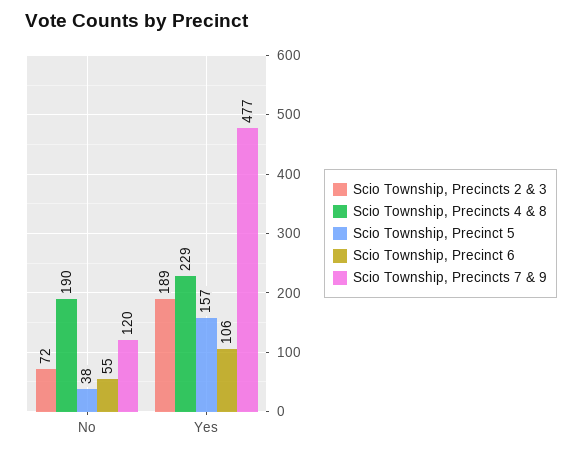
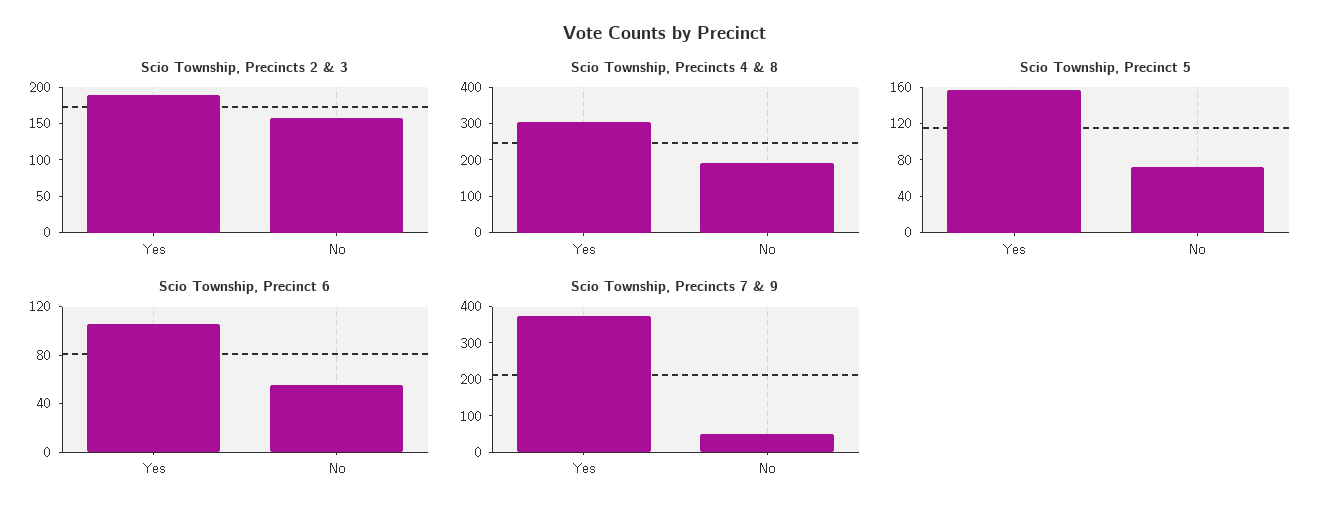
Scio Township, Precincts 2 & 3, No: 72 -> 150
Scio Township, Precinct 5, No: 38 -> 70
Scio Township, Precincts 7 & 9, No: 120 -> 50
Scio Township, Precincts 4 & 8, Yes: 229 -> 300
Scio Township, Precincts 7 & 9, Yes: 477 -> 375

